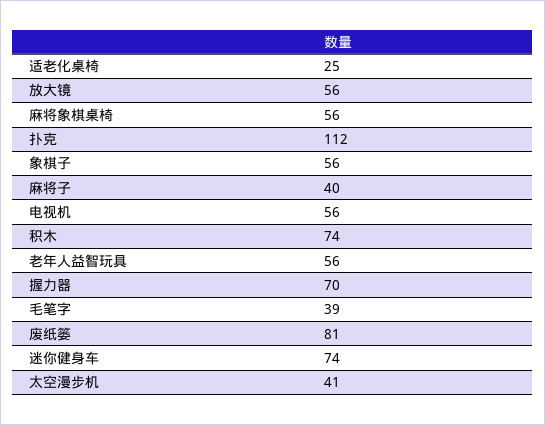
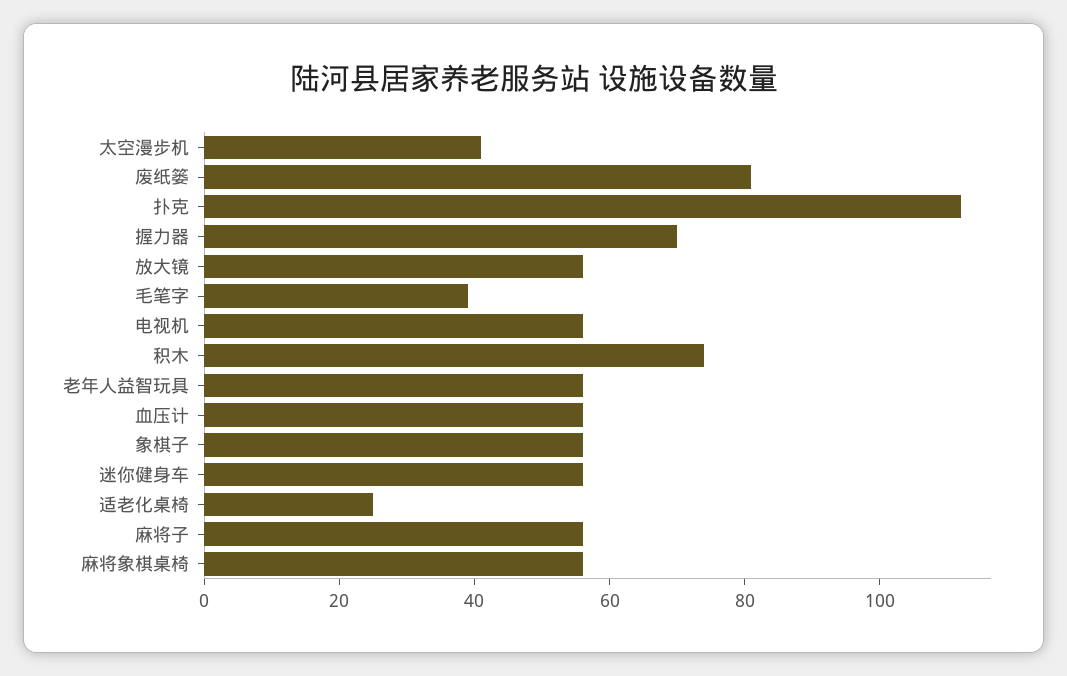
麻将子: 40 -> 55
迷你健身车: 74 -> 55
血压计: none -> 55

